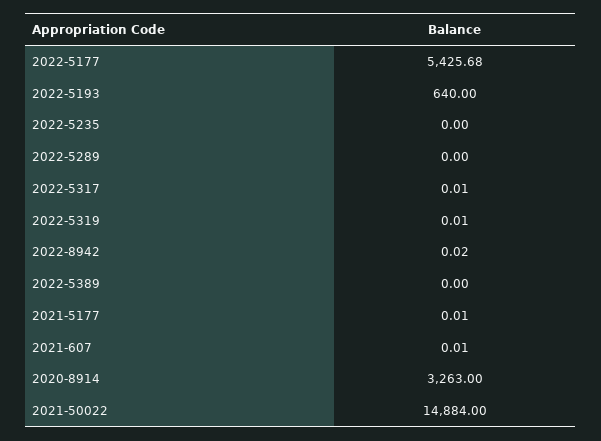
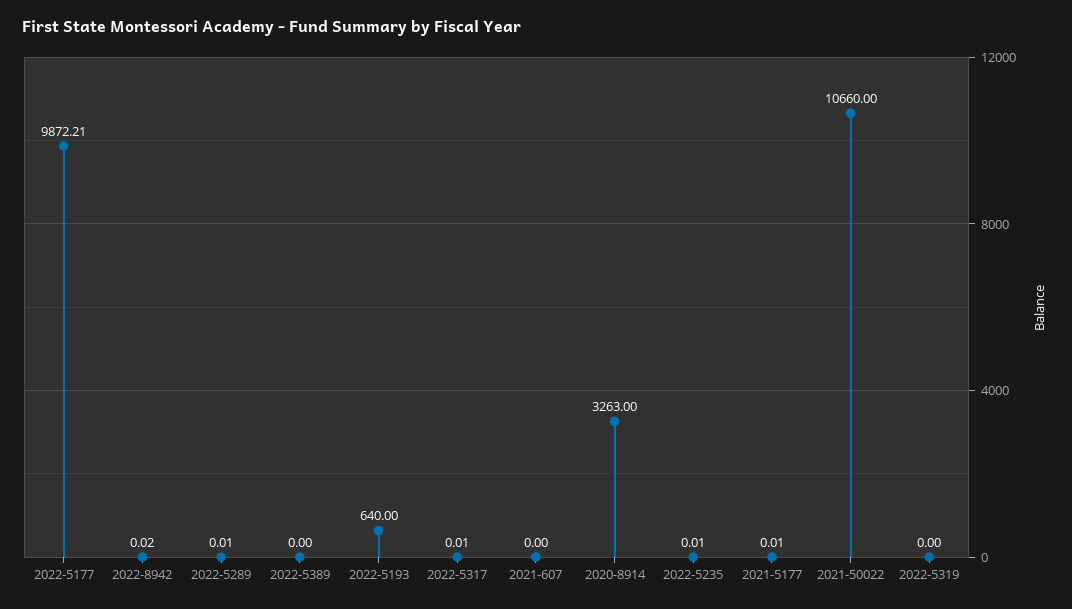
2022-5177: 5425.68 -> 9872.21
2022-5235: 0 -> 0.01
2022-5289: 0 -> 0.01
2022-5319: 0.01 -> 0
2021-607: 0.01 -> 0
2021-50022: 14884 -> 10660

